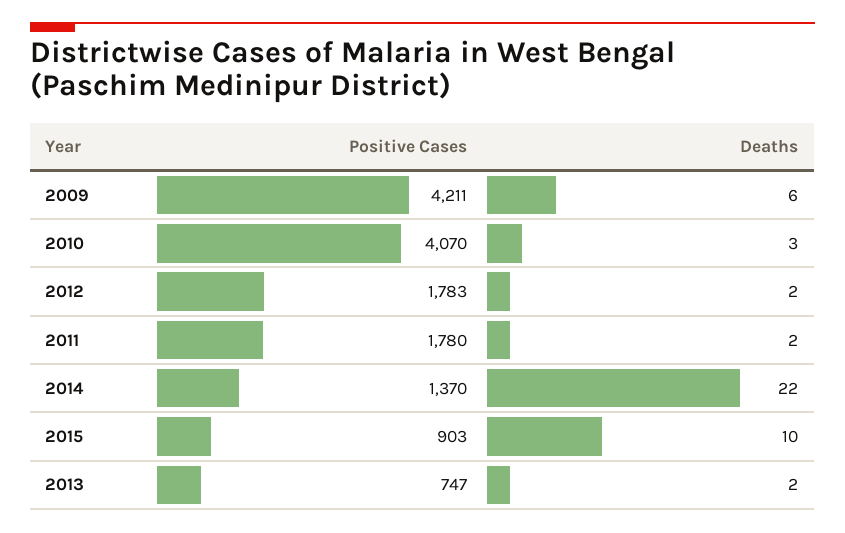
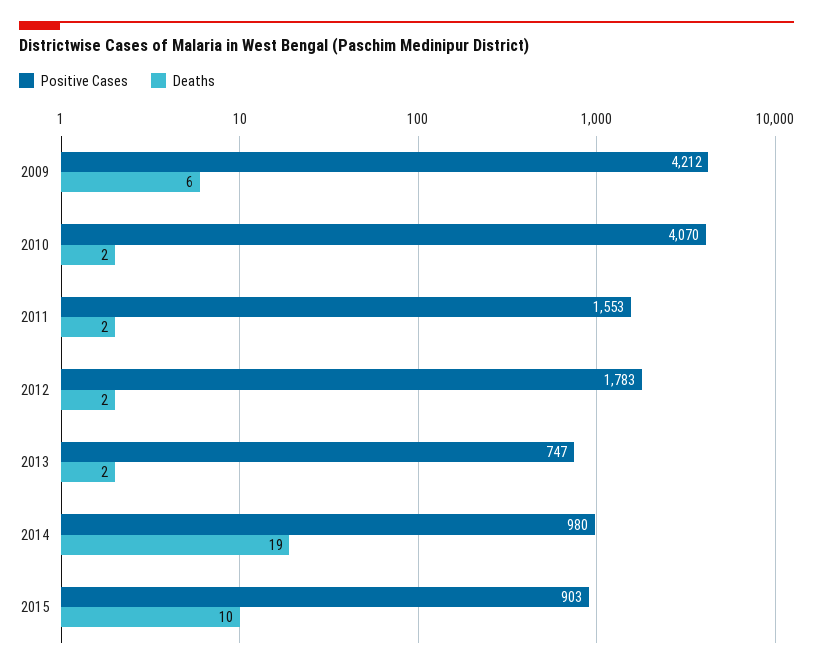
Positive Cases, 2009: 4211 -> 4212
Deaths, 2010: 3 -> 2
Positive Cases, 2011: 1780 -> 1553
Positive Cases, 2014: 1370 -> 980
Deaths, 2014: 22 -> 19

